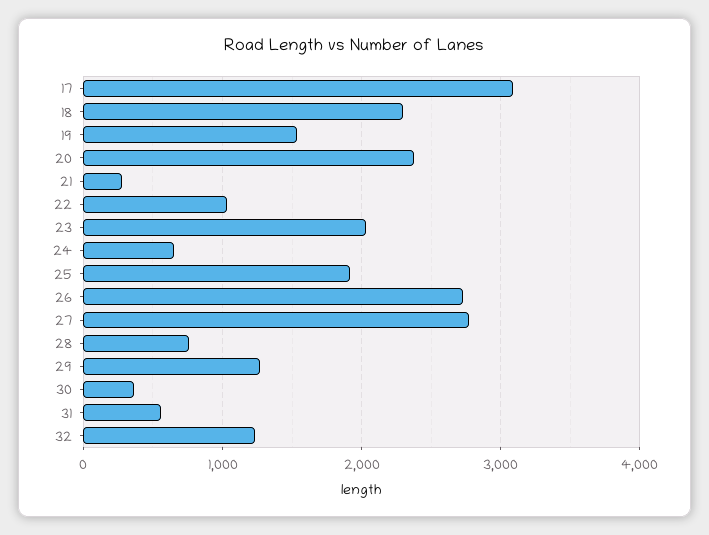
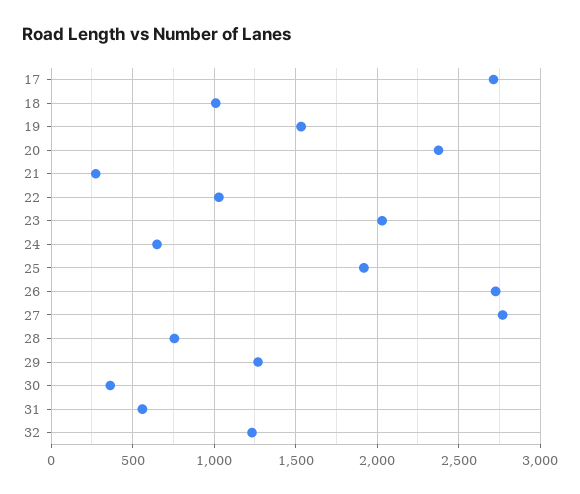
17: 3100 -> 2700
18: 2300 -> 1000

